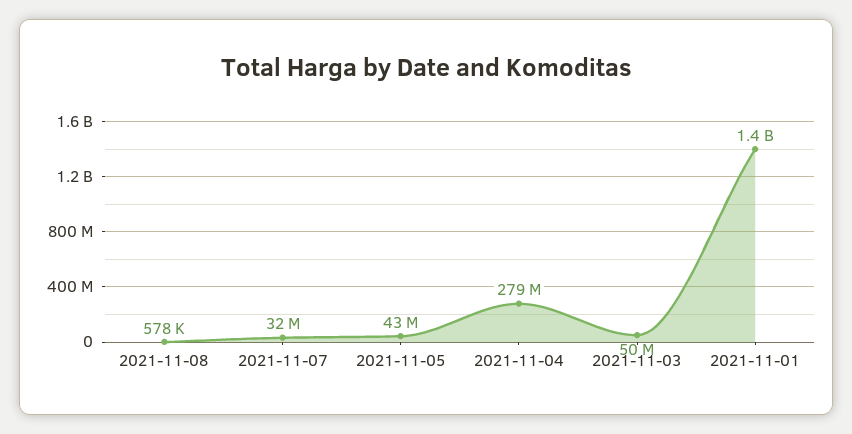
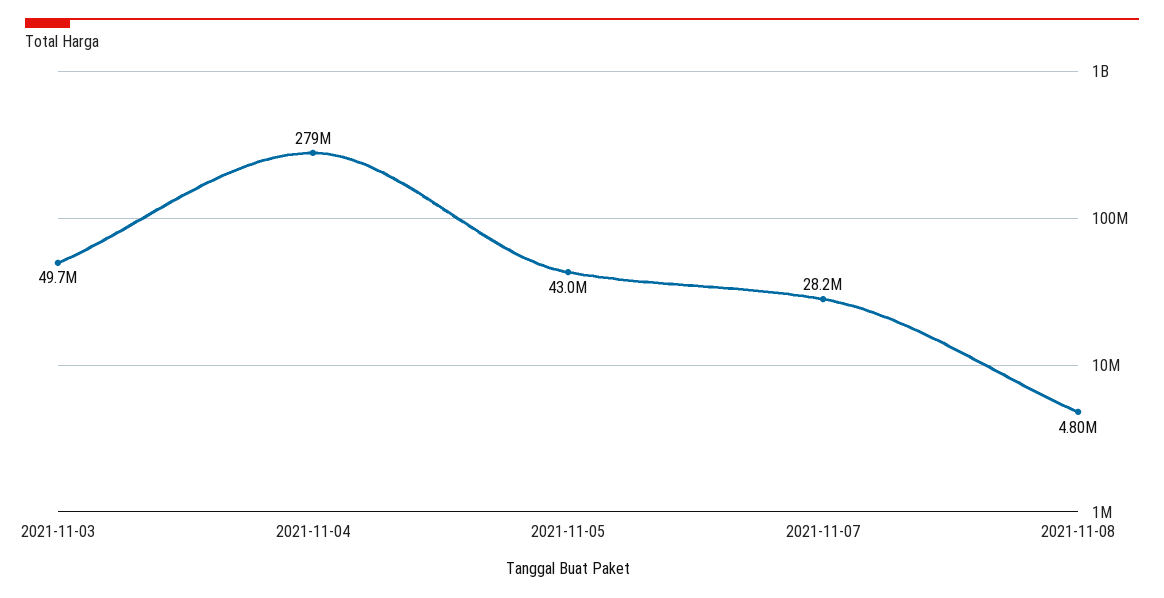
2021-11-08: 578000 -> 4800000
2021-11-07: 32000000 -> 28200000
2021-11-01: 1400000000 -> none

